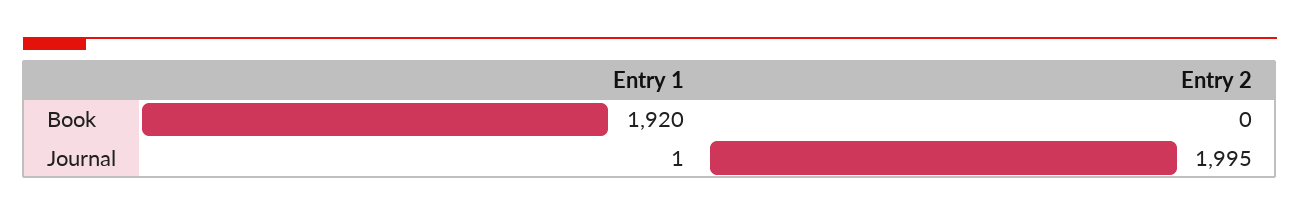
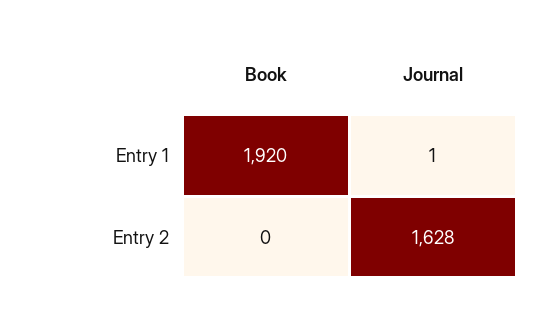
Entry 2, Journal: 1995 -> 1628

